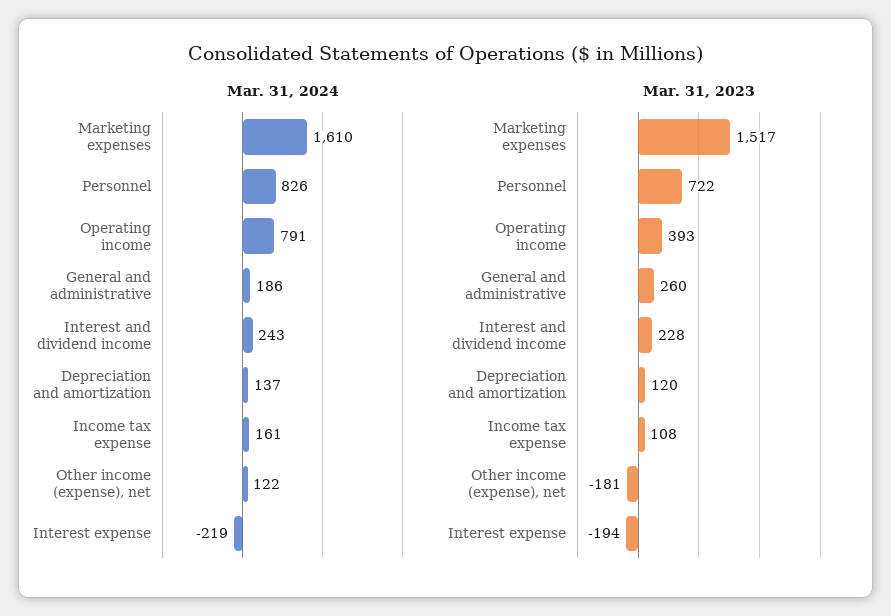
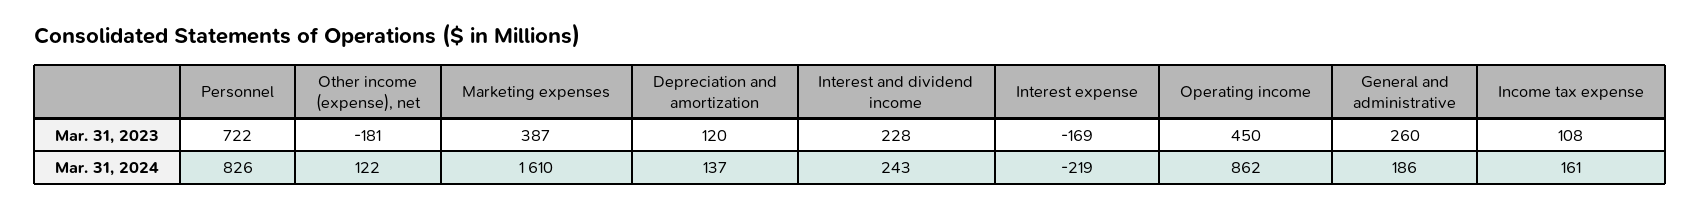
Mar. 31, 2024, Operating income: 791 -> 862
Mar. 31, 2023, Marketing expenses: 1517 -> 387
Mar. 31, 2023, Operating income: 393 -> 450
Mar. 31, 2023, Interest expense: -194 -> -169

